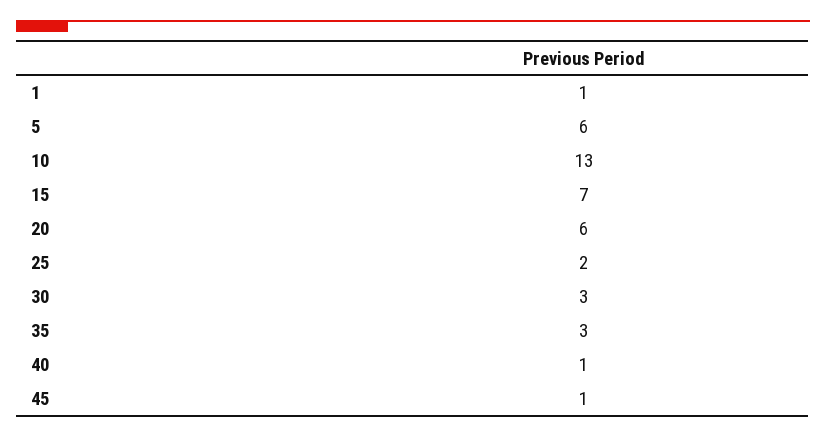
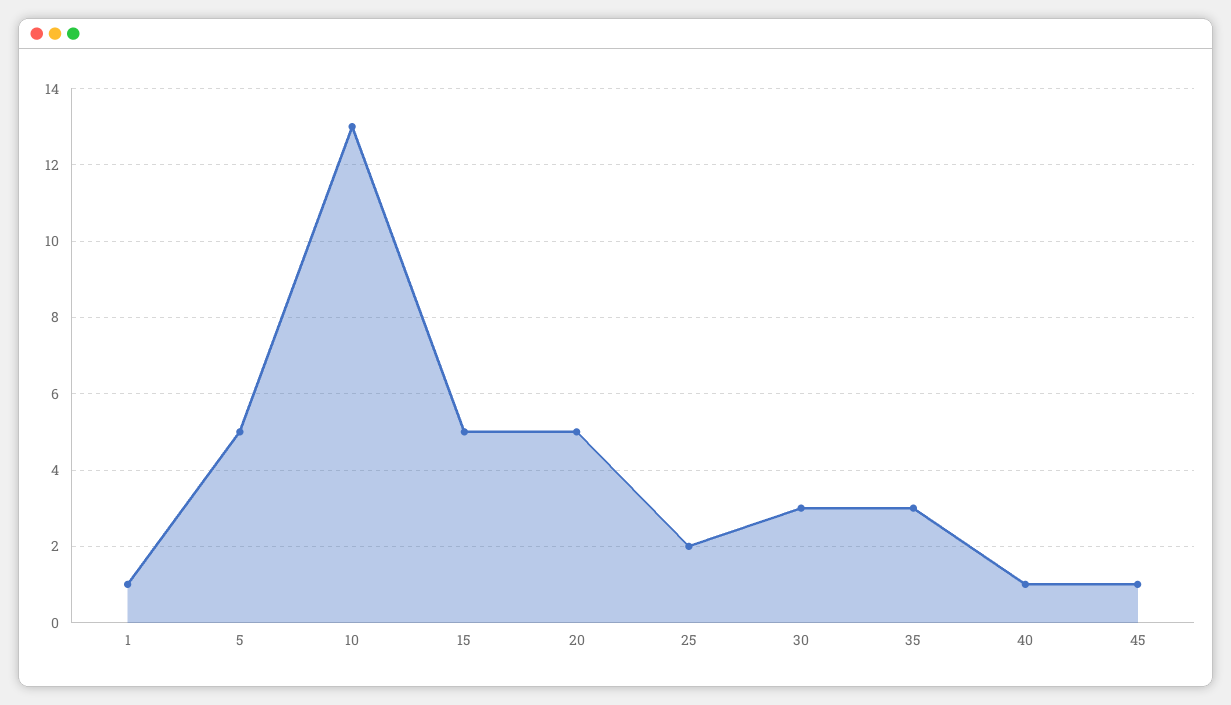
5: 6 -> 5
15: 7 -> 5
20: 6 -> 5

